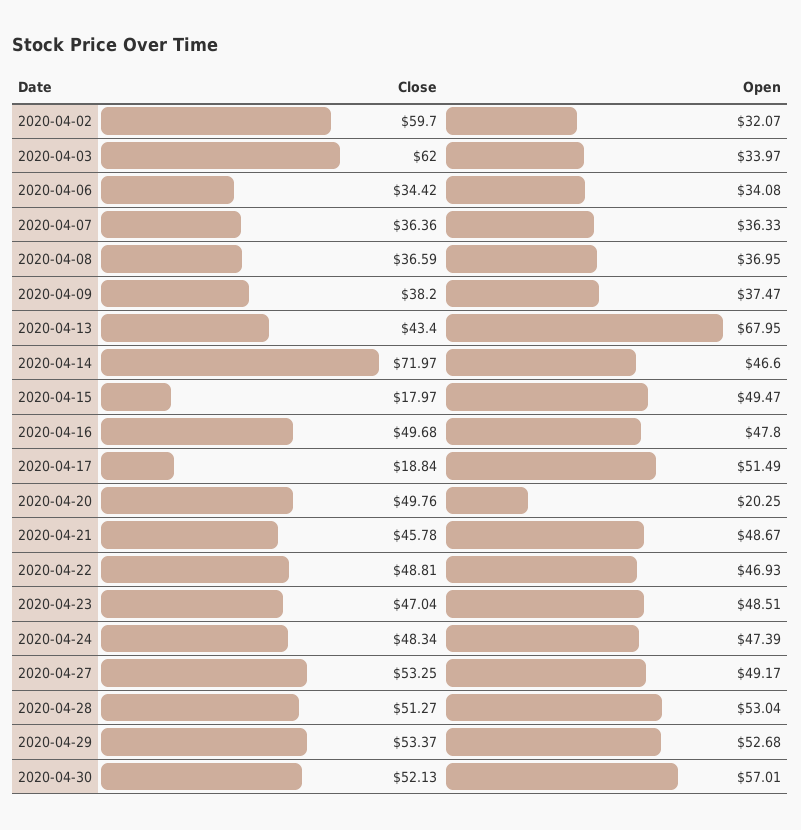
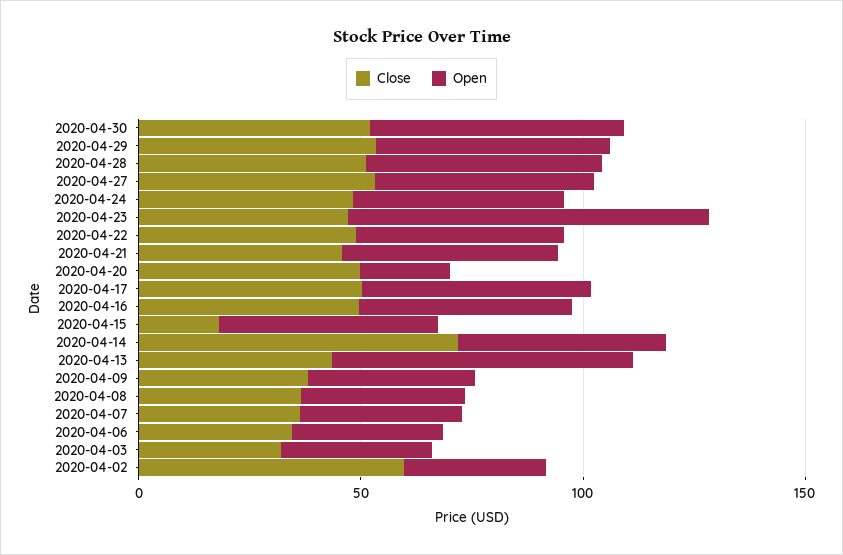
Close, 2020-04-03: 62 -> 30
Close, 2020-04-17: 18.84 -> 50
Open, 2020-04-23: 48.51 -> 80

